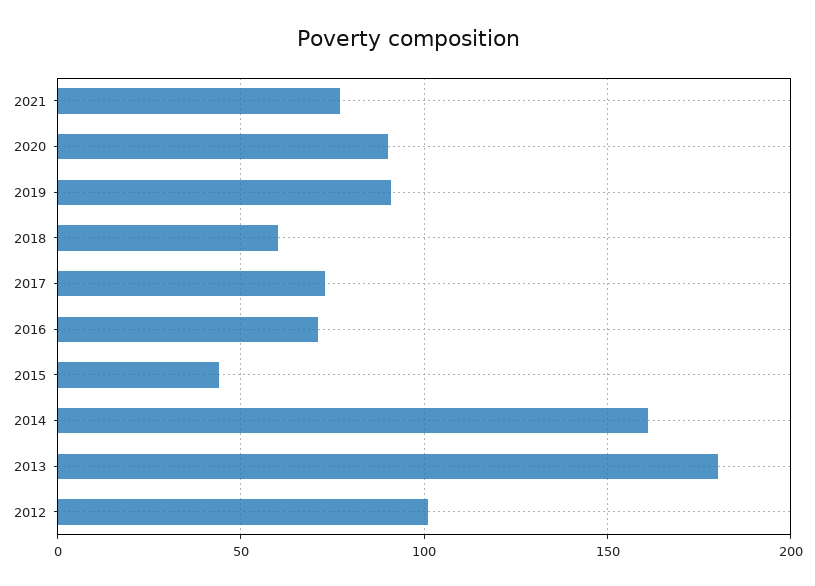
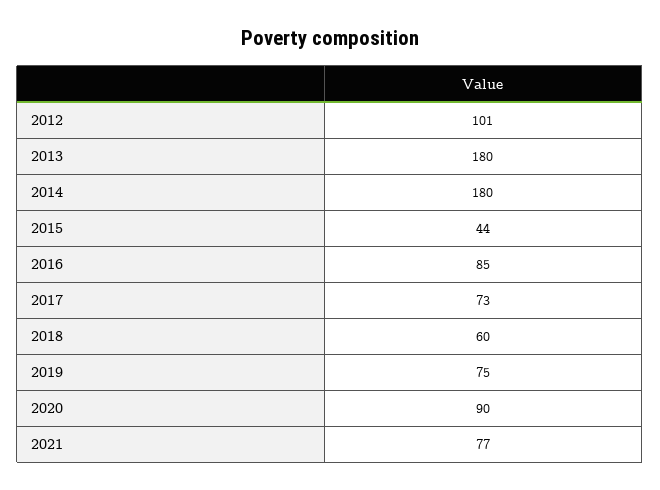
2019: 90 -> 75
2016: 70 -> 85
2014: 160 -> 180

